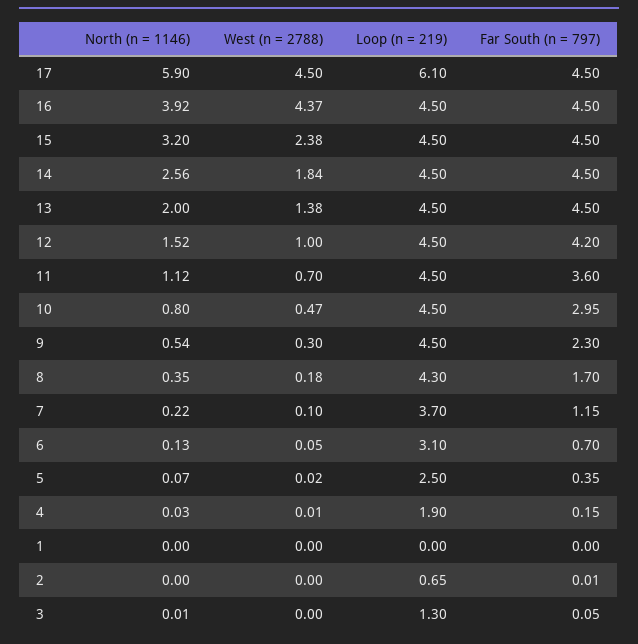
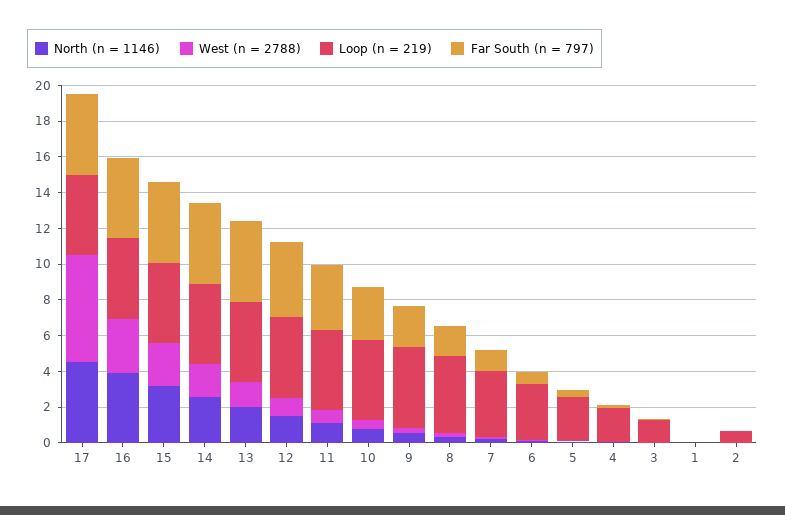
North (n = 1146), 17: 5.9 -> 4.5
West (n = 2788), 17: 4.5 -> 6
Loop (n = 219), 17: 6.1 -> 4.5
West (n = 2788), 16: 4.37 -> 3

